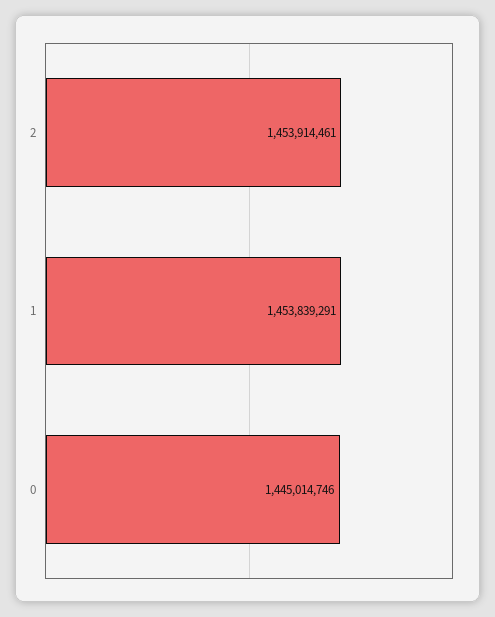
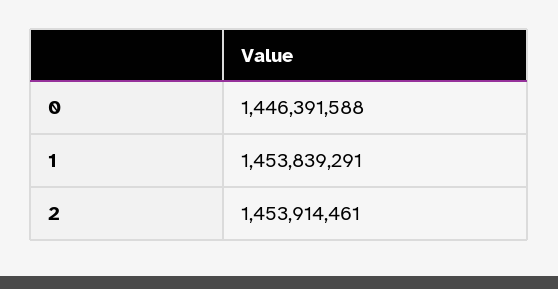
0: 1445014746 -> 1446391588

